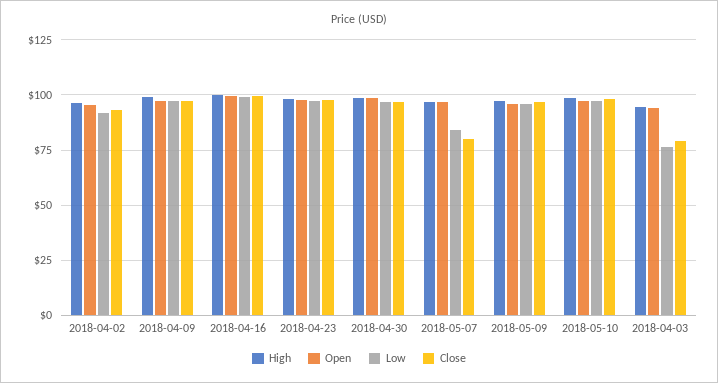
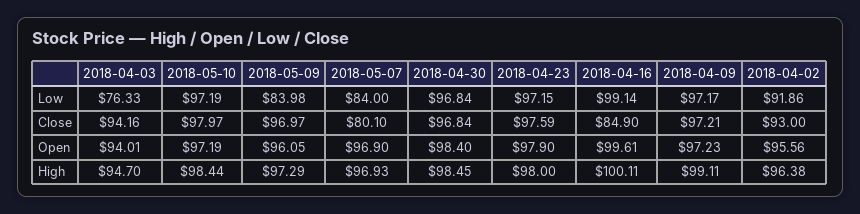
Close, 2018-04-16: 100 -> 84.9
Low, 2018-05-09: 95 -> 83.98
Close, 2018-04-03: 80 -> 94.16

